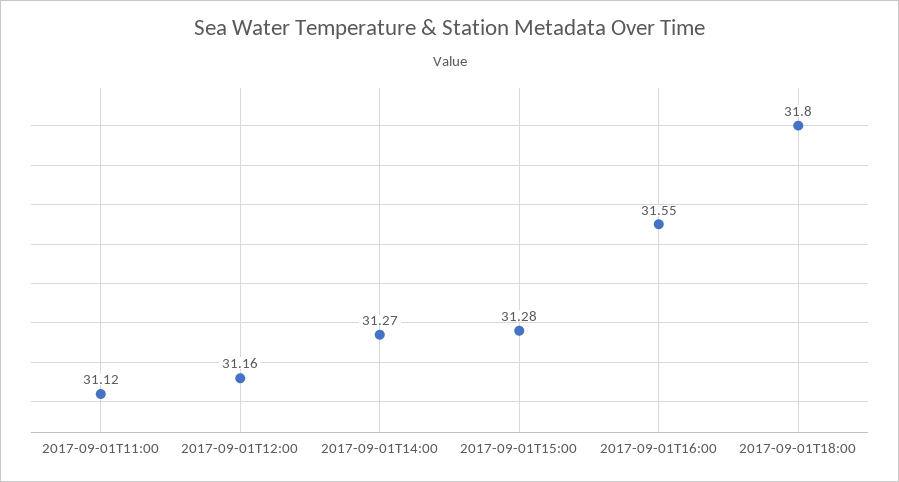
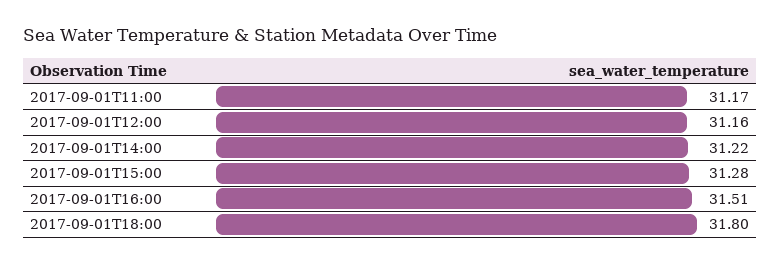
2017-09-01T11:00: 31.12 -> 31.17
2017-09-01T14:00: 31.27 -> 31.22
2017-09-01T16:00: 31.55 -> 31.51

